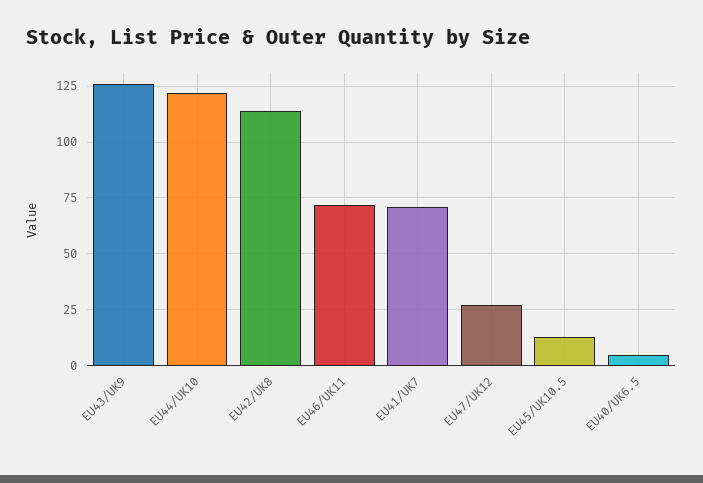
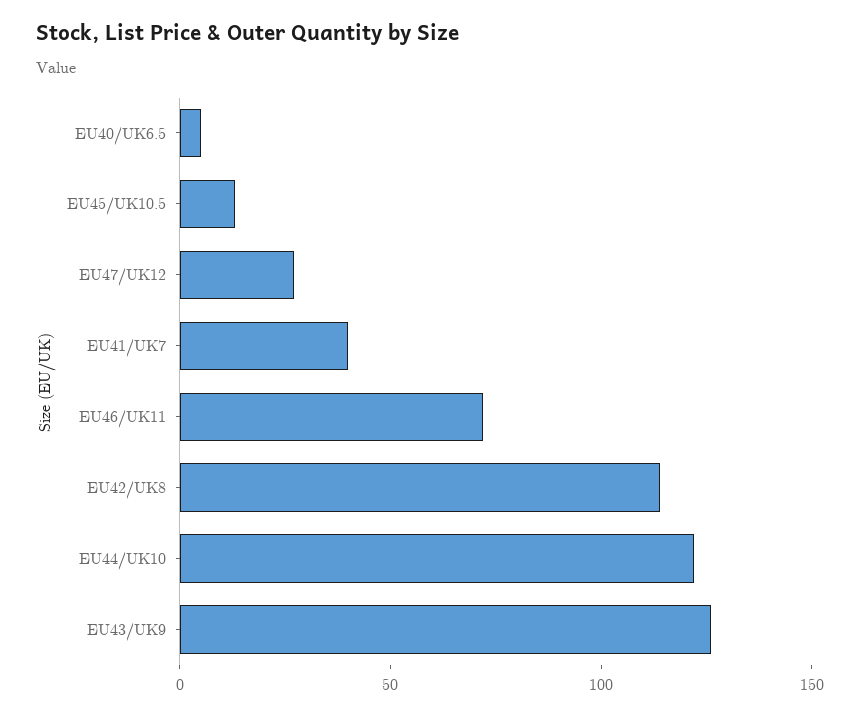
EU41/UK7: 70 -> 40

